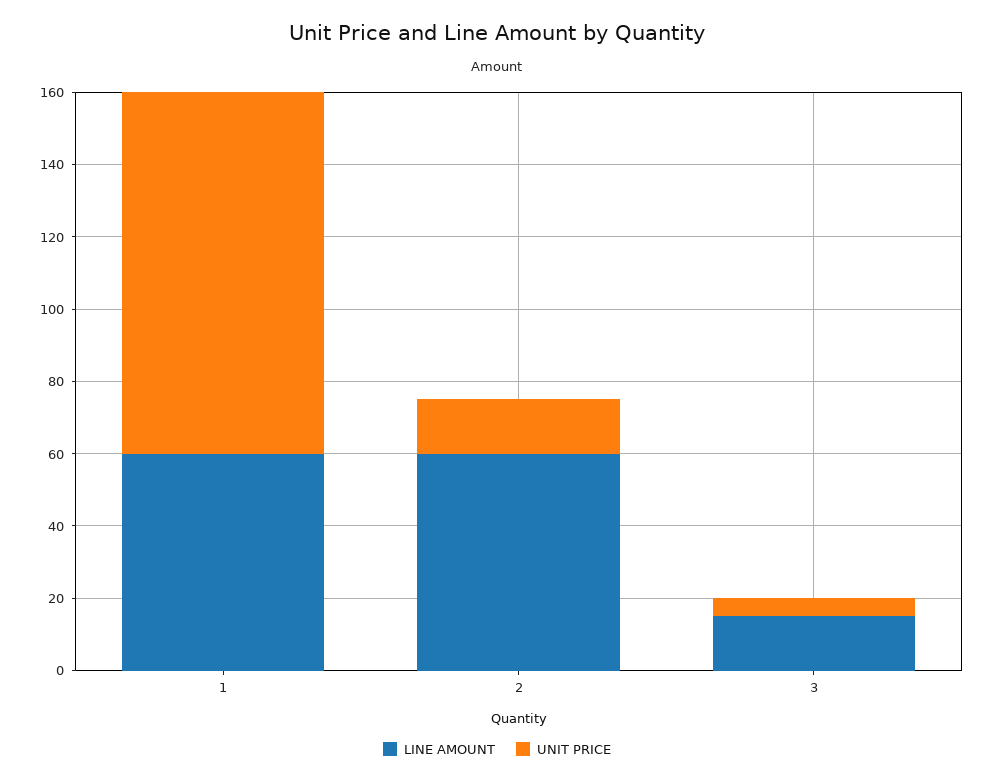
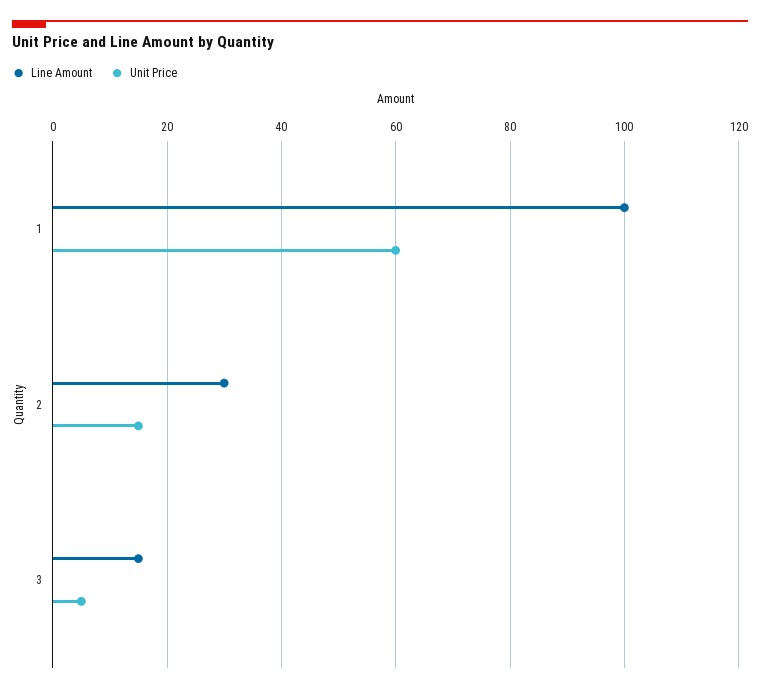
LINE AMOUNT, 1: 60 -> 100
UNIT PRICE, 1: 100 -> 60
LINE AMOUNT, 2: 60 -> 30

